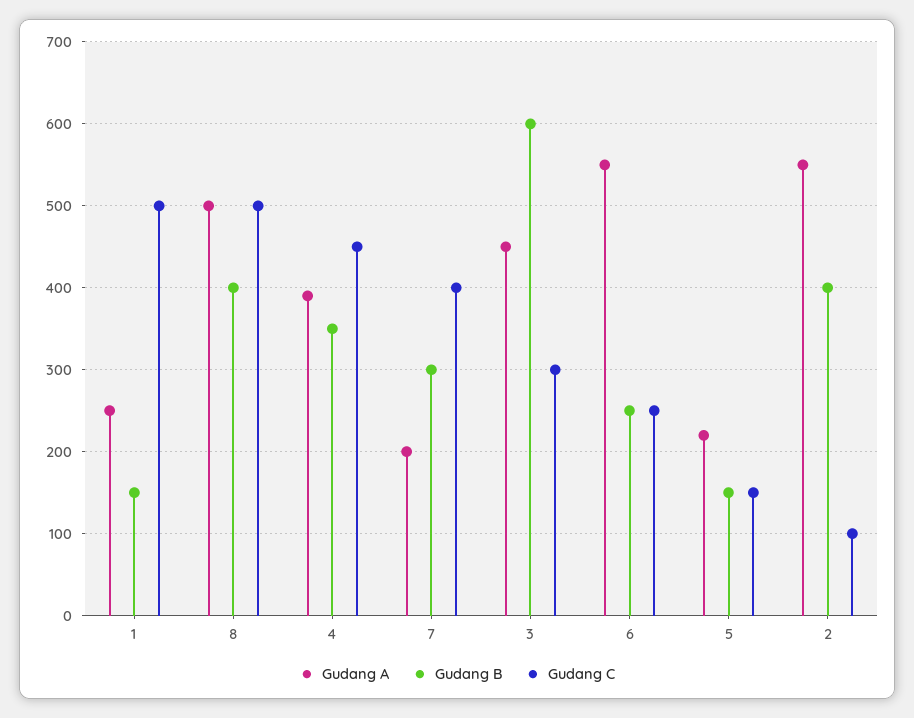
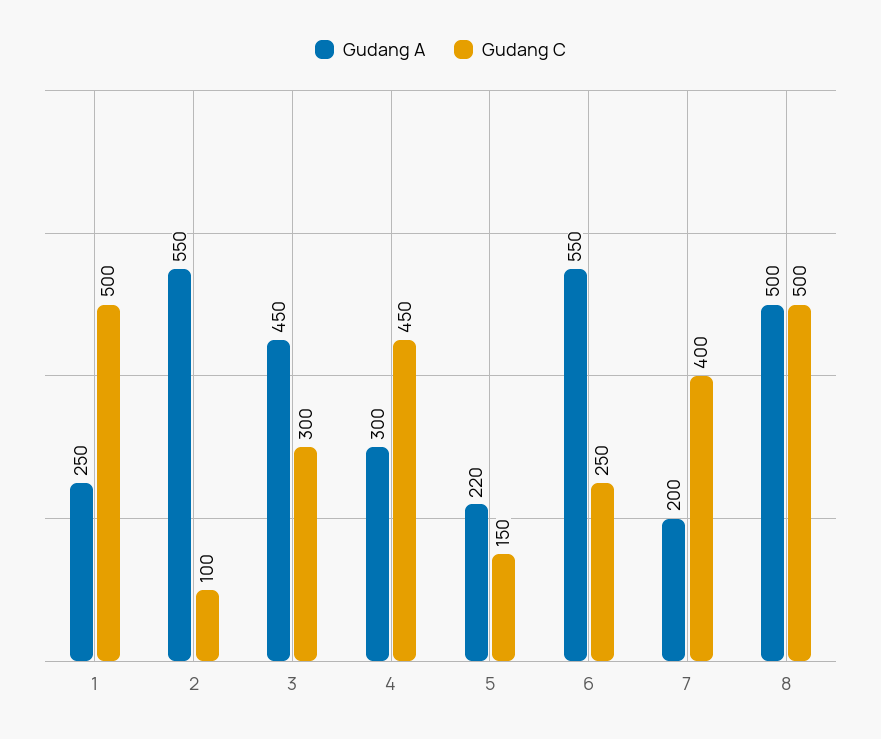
Gudang B, 1: 150 -> none
Gudang B, 8: 400 -> none
Gudang A, 4: 390 -> 300
Gudang B, 4: 350 -> none
Gudang B, 7: 300 -> none
Gudang B, 3: 600 -> none
Gudang B, 6: 250 -> none
Gudang B, 5: 150 -> none
Gudang B, 2: 400 -> none

